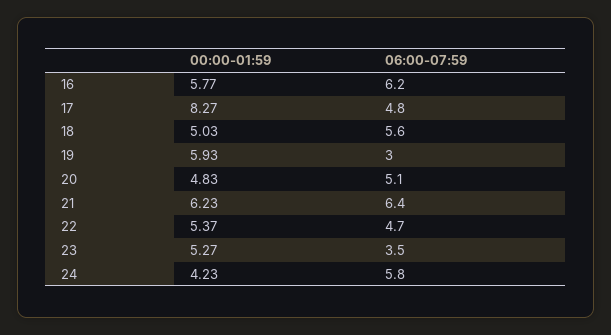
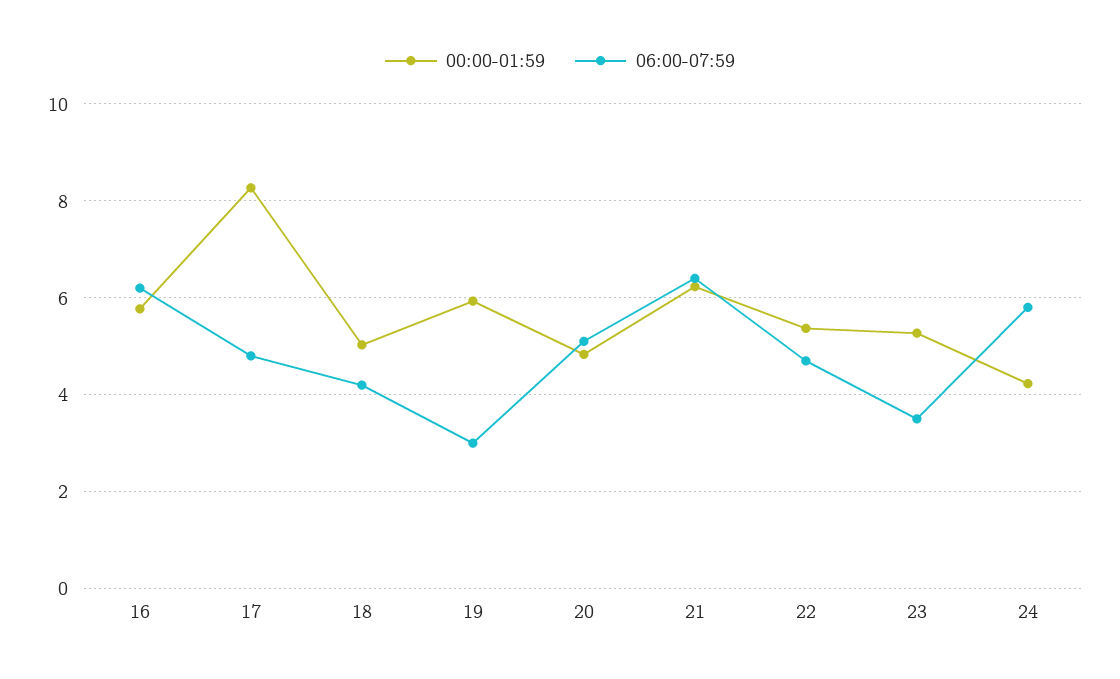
06:00-07:59, 18: 5.6 -> 4.2

